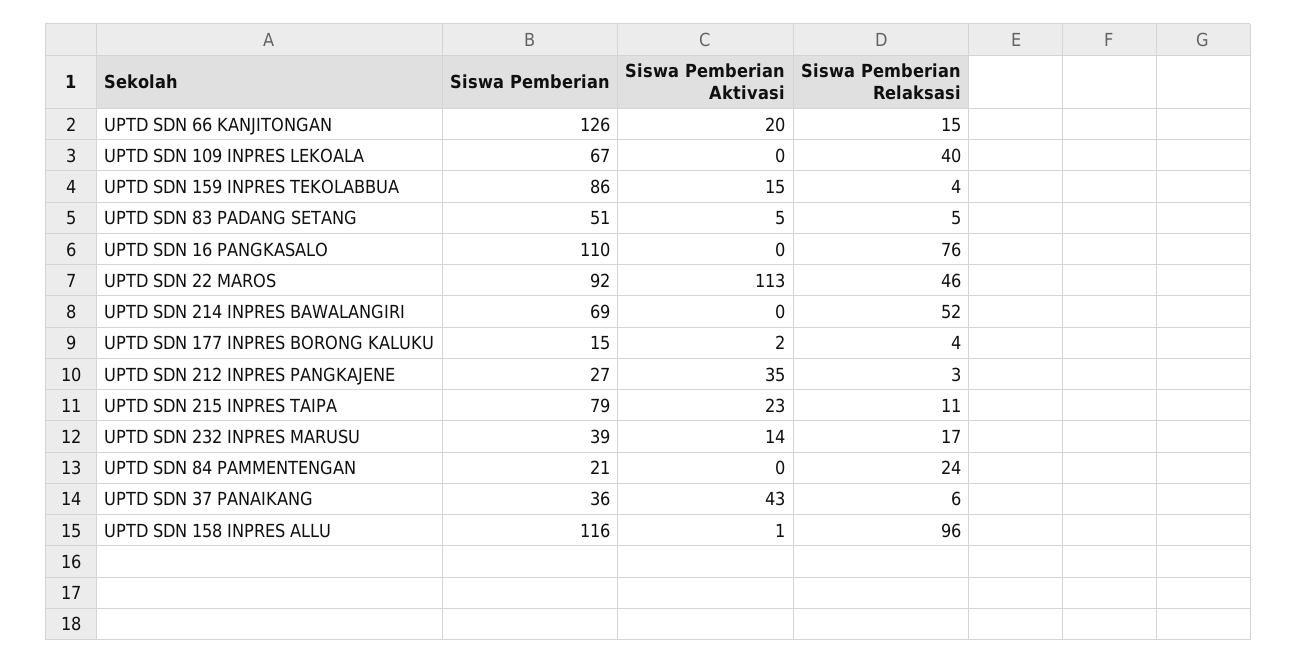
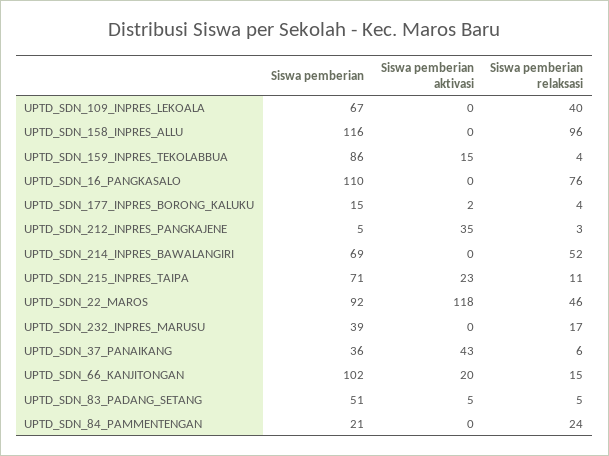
Siswa Pemberian, UPTD SDN 66 KANJITONGAN: 126 -> 102
Siswa Pemberian Aktivasi, UPTD SDN 22 MAROS: 113 -> 118
Siswa Pemberian, UPTD SDN 212 INPRES PANGKAJENE: 27 -> 5
Siswa Pemberian, UPTD SDN 215 INPRES TAIPA: 79 -> 71
Siswa Pemberian Aktivasi, UPTD SDN 232 INPRES MARUSU: 14 -> 0
Siswa Pemberian Aktivasi, UPTD SDN 158 INPRES ALLU: 1 -> 0

